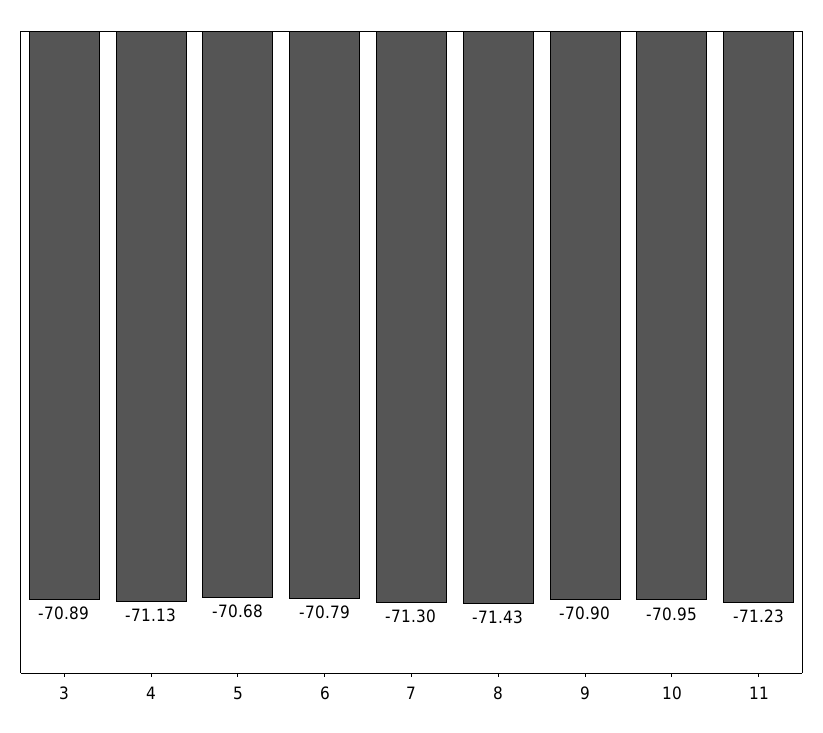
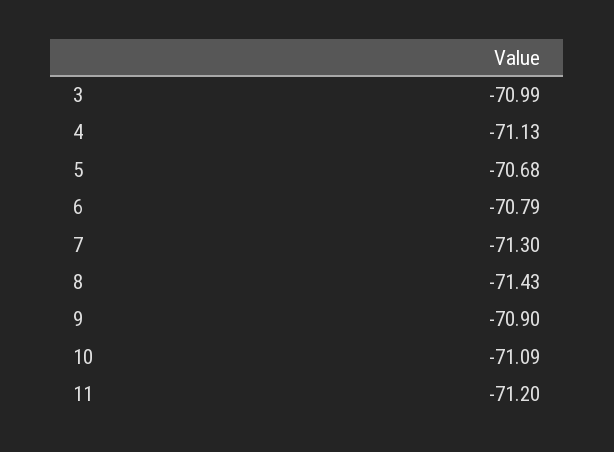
3: -70.89 -> -70.99
10: -70.95 -> -71.09
11: -71.23 -> -71.2

